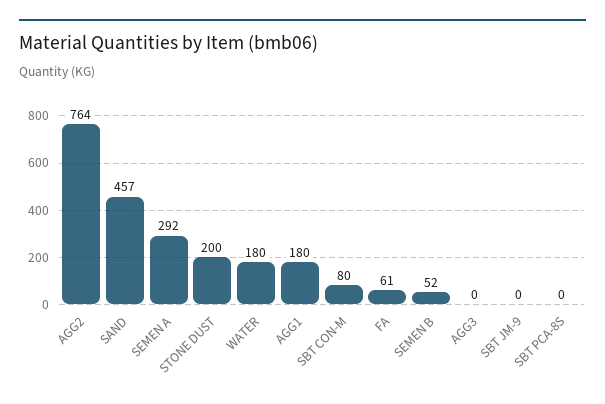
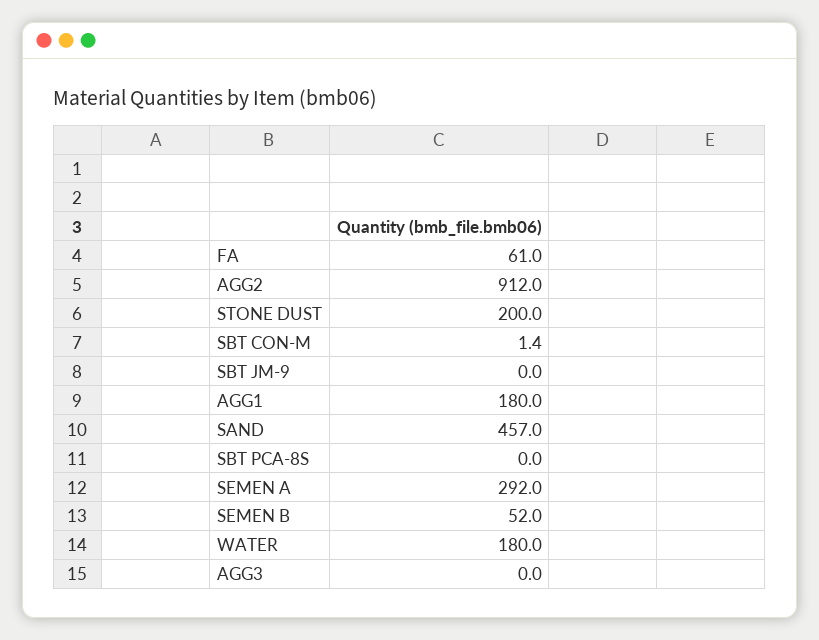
AGG2: 764 -> 912
SBT CON-M: 80 -> 1.4

